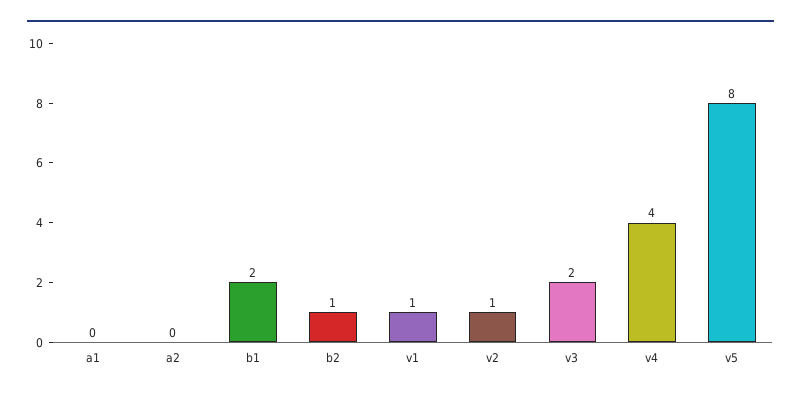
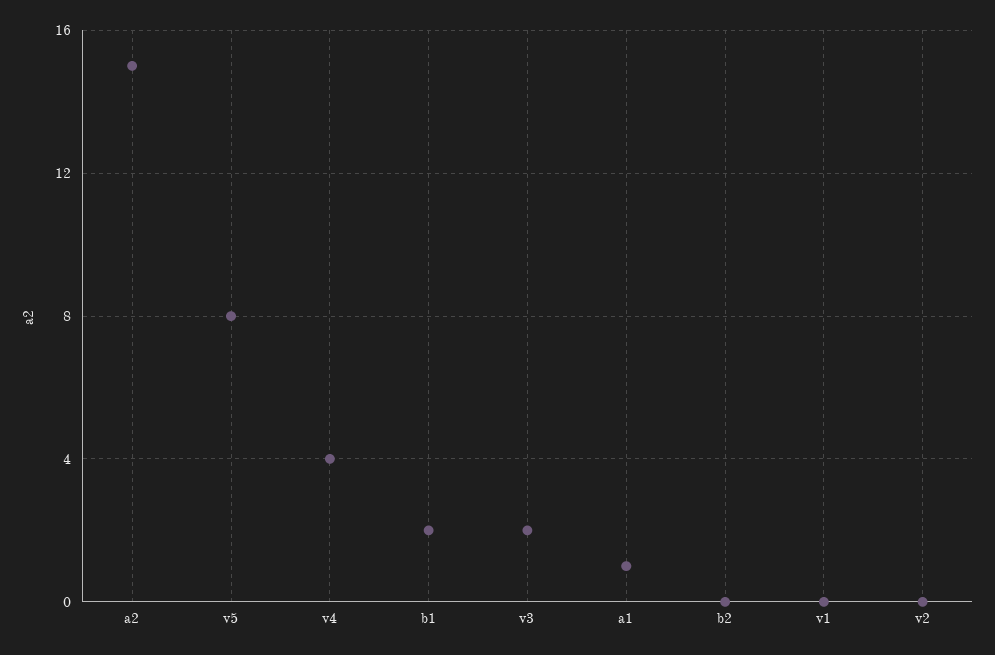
a1: 0 -> 1
a2: 0 -> 15
b2: 1 -> 0
v1: 1 -> 0
v2: 1 -> 0

